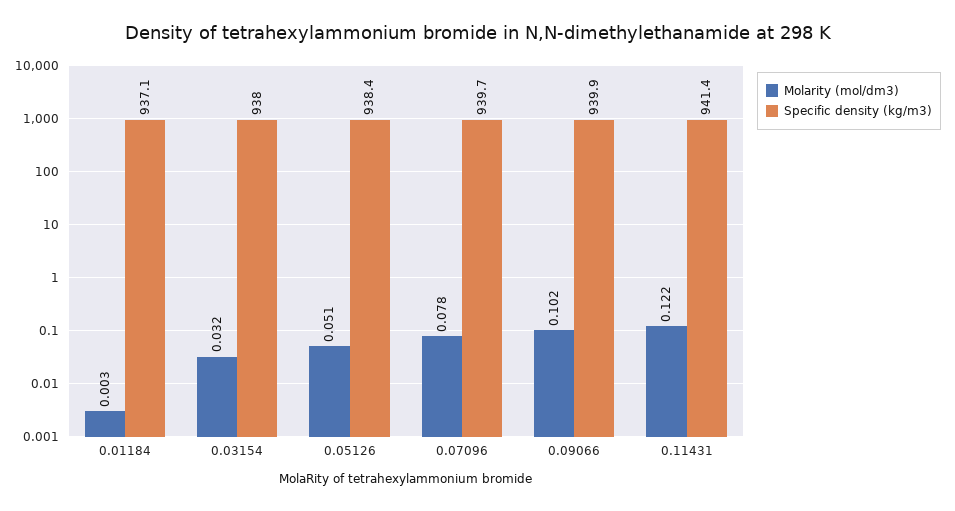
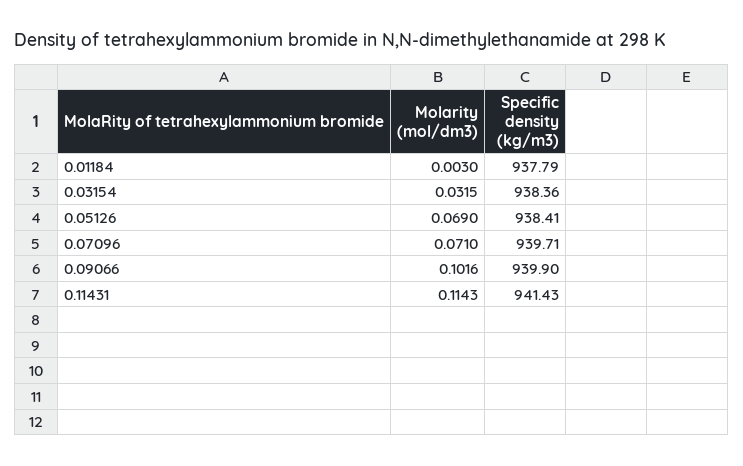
Specific density (kg/m3), 0.01184: 937.1 -> 937.79
Specific density (kg/m3), 0.03154: 938 -> 938.36
Molarity (mol/dm3), 0.05126: 0.051 -> 0.069
Molarity (mol/dm3), 0.07096: 0.078 -> 0.071
Molarity (mol/dm3), 0.11431: 0.122 -> 0.1143

